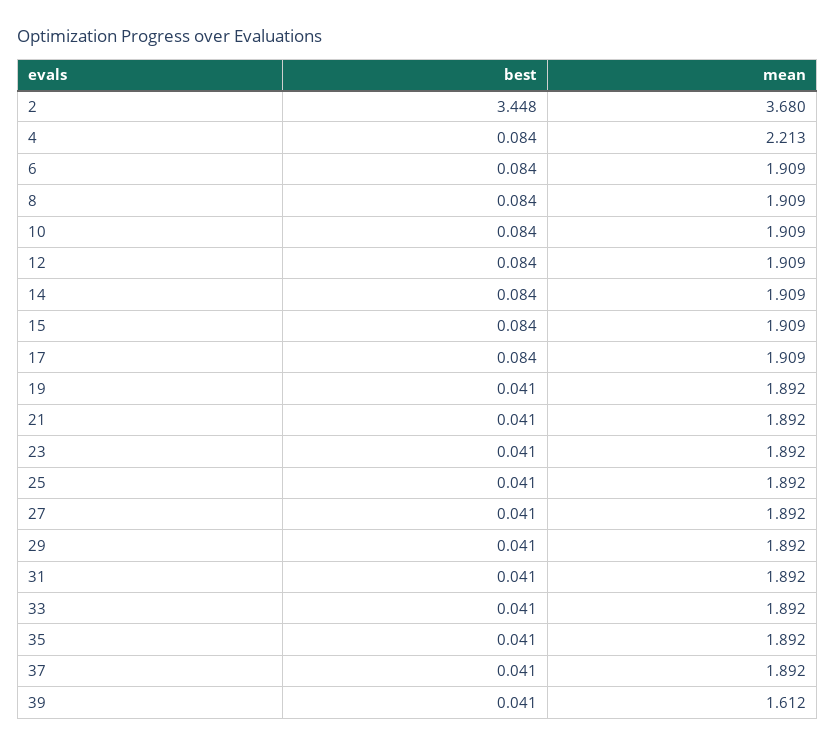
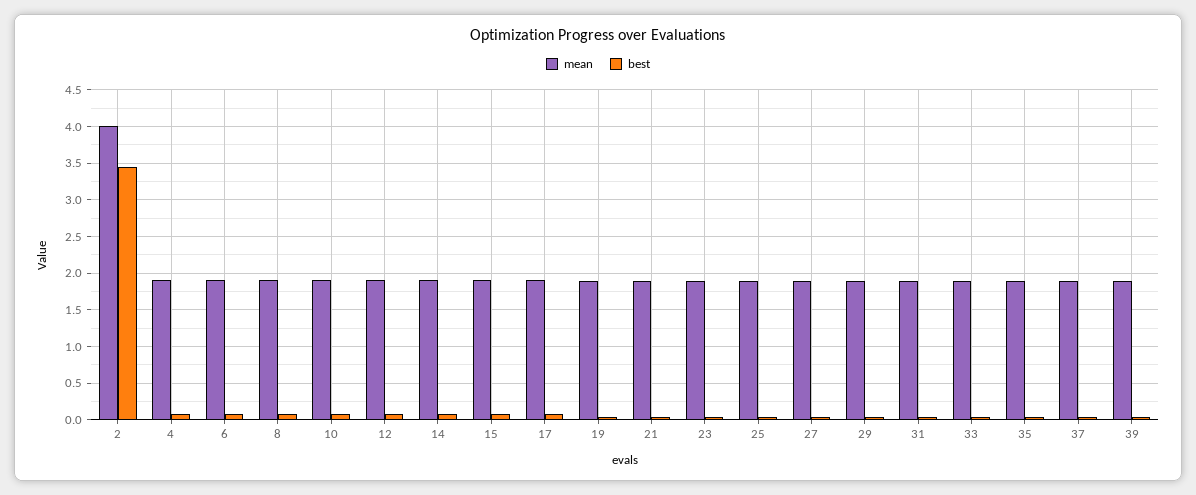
mean, 2: 3.68 -> 4
mean, 4: 2.213 -> 1.9
mean, 39: 1.612 -> 1.9

